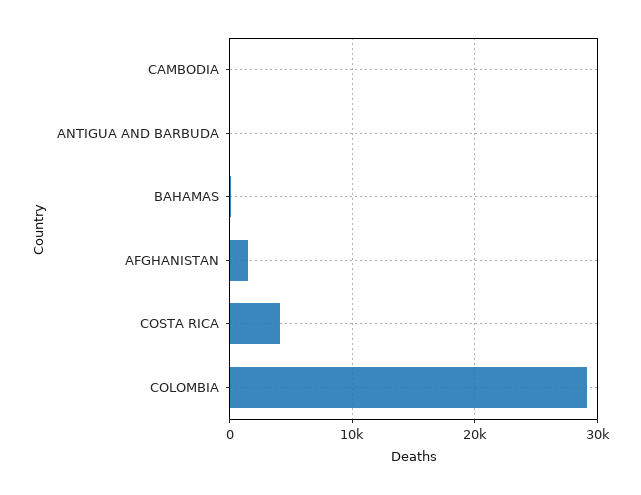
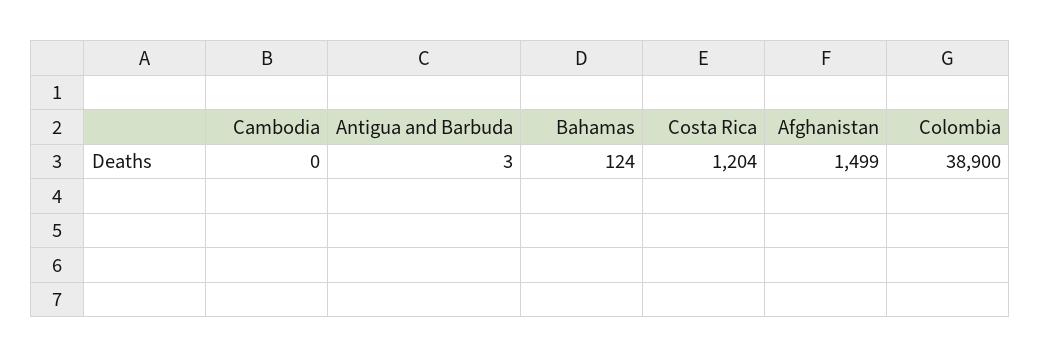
COSTA RICA: 4000 -> 1204
COLOMBIA: 29000 -> 38900

